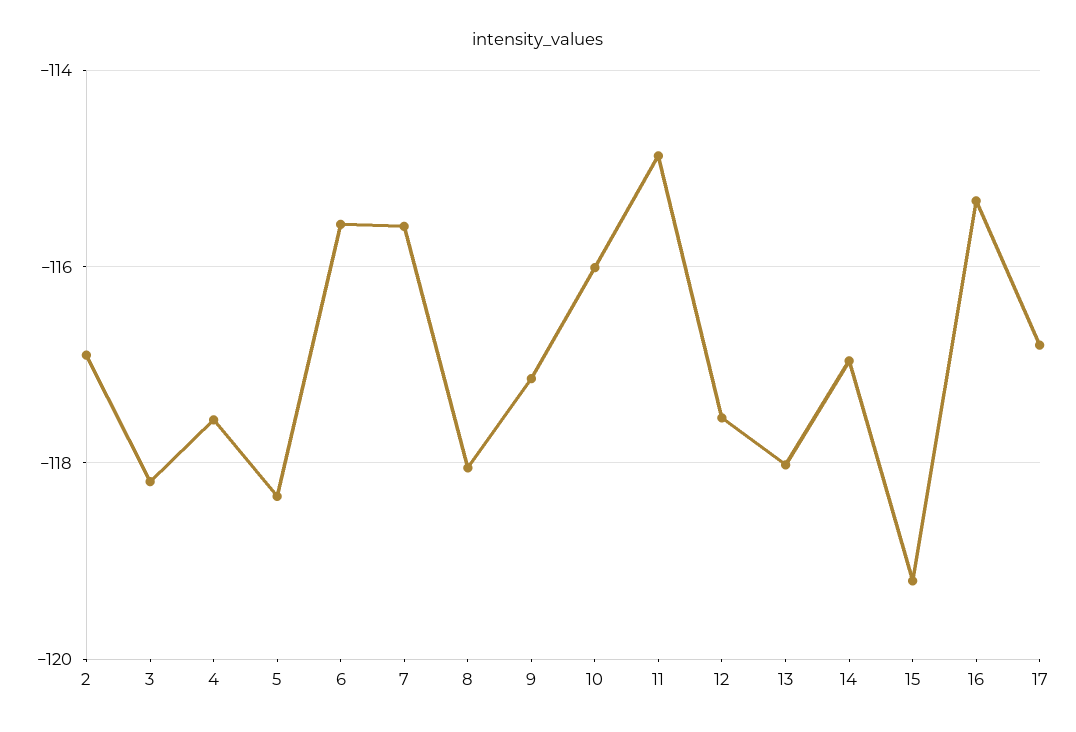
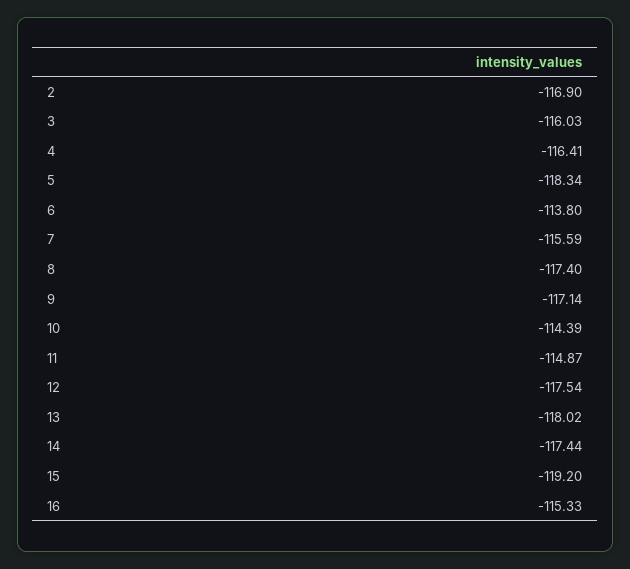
3: -118.2 -> -116.03
4: -117.6 -> -116.41
6: -115.6 -> -113.8
8: -118 -> -117.4
10: -116 -> -114.39
14: -117 -> -117.44
17: -116.8 -> none

